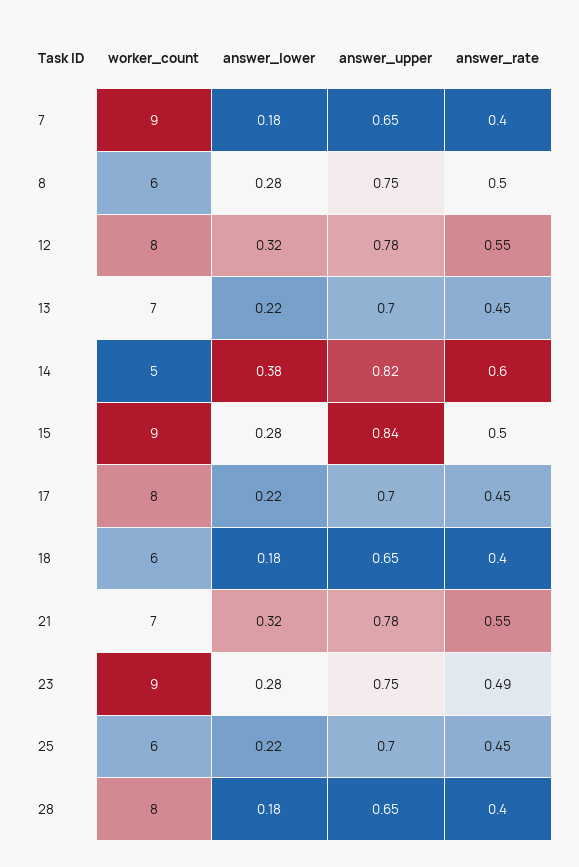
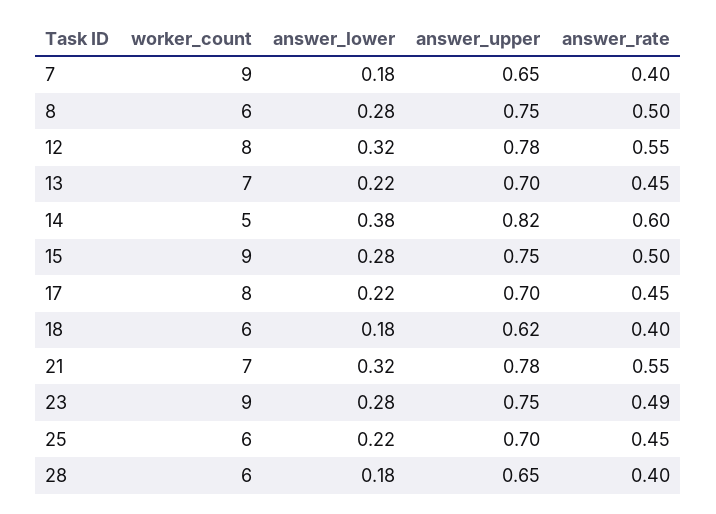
answer_upper, 15: 0.84 -> 0.75
answer_upper, 18: 0.65 -> 0.62
worker_count, 28: 8 -> 6

